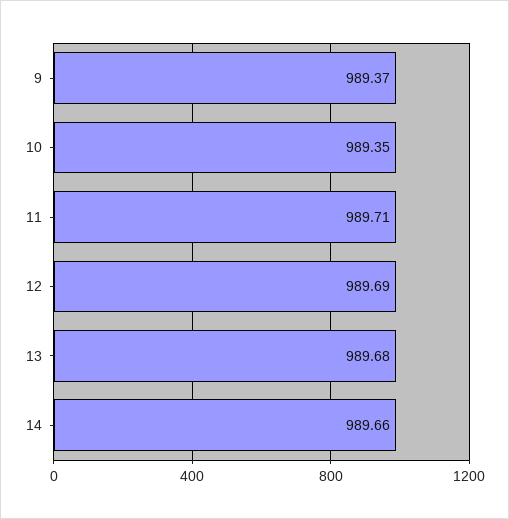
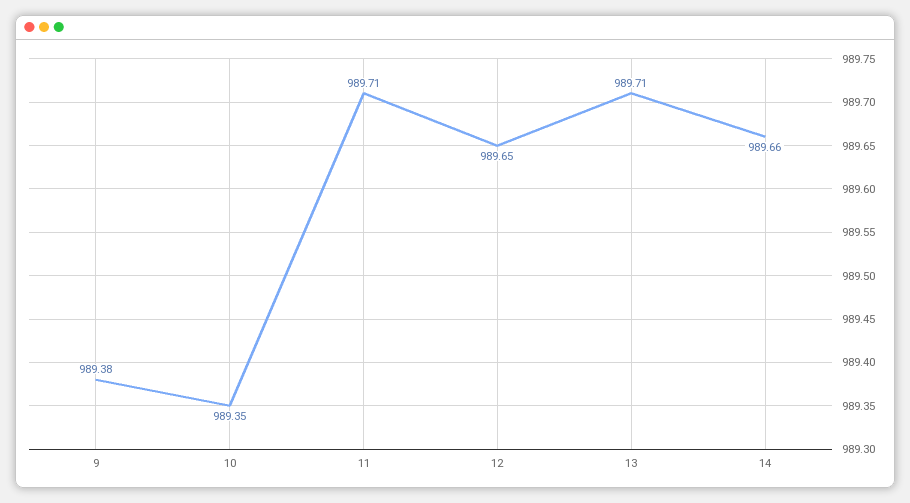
9: 989.37 -> 989.38
12: 989.69 -> 989.65
13: 989.68 -> 989.71

